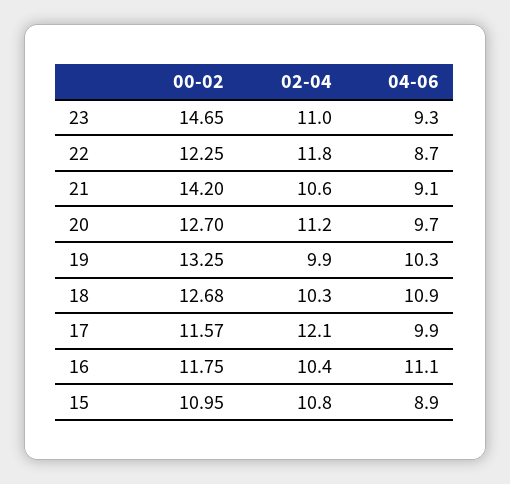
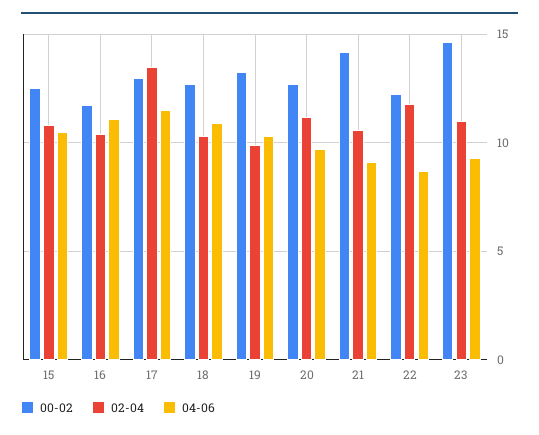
00-02, 17: 11.57 -> 13
02-04, 17: 12.1 -> 13.5
04-06, 17: 9.9 -> 11.5
00-02, 15: 10.95 -> 12.5
04-06, 15: 8.9 -> 10.5

